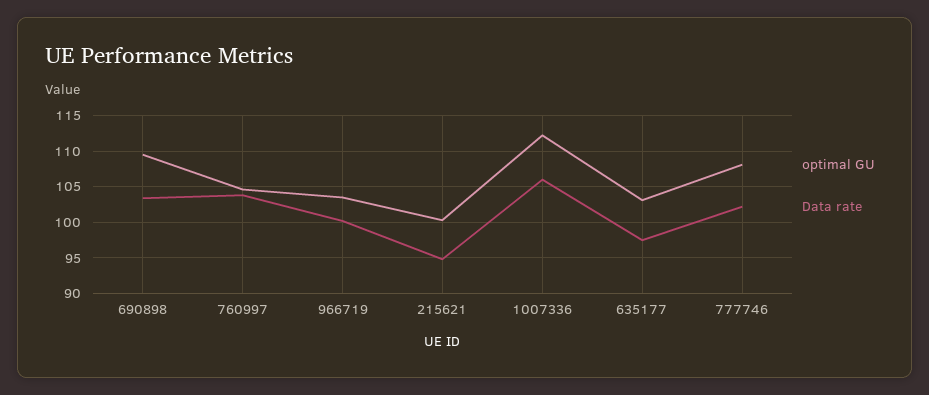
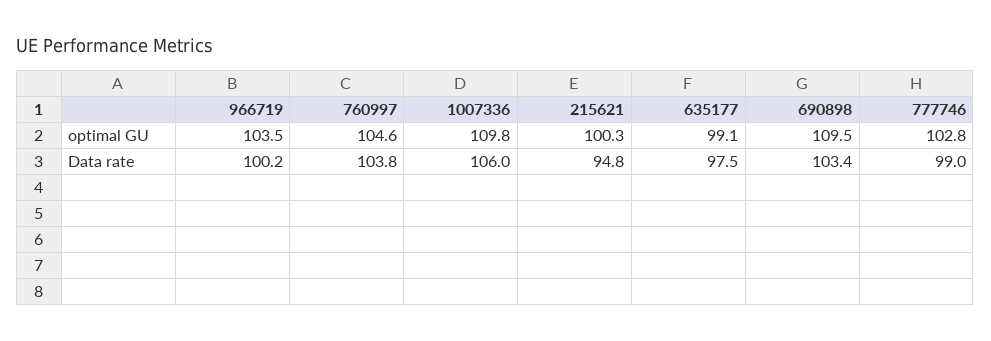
optimal GU, 1007336: 112 -> 109.8
optimal GU, 635177: 103 -> 99.1
optimal GU, 777746: 108 -> 102.8
Data rate, 777746: 102 -> 99

